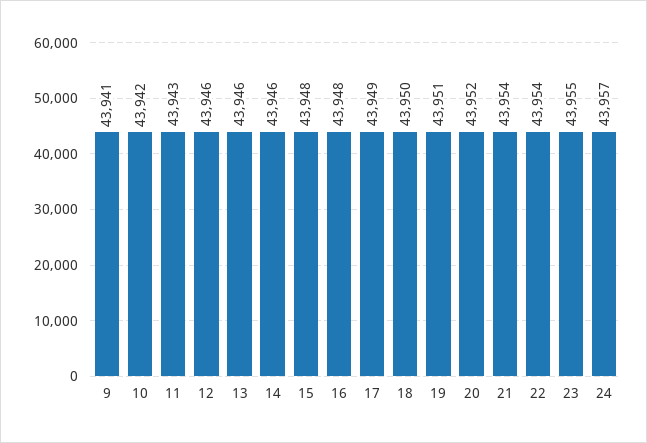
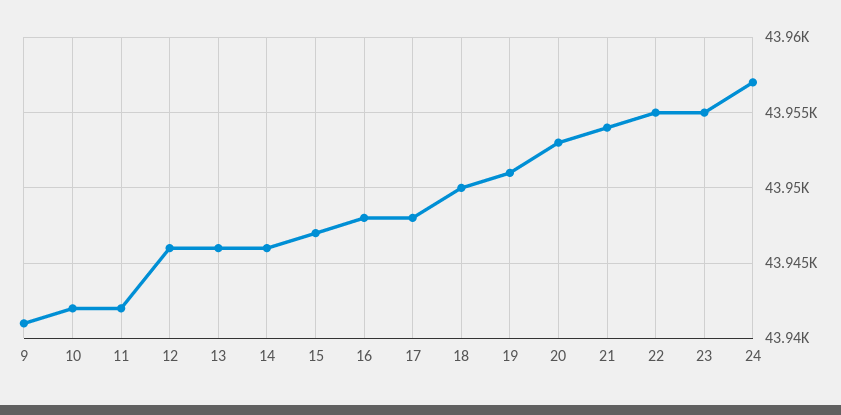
11: 43943 -> 43942
15: 43948 -> 43947
17: 43949 -> 43948
20: 43952 -> 43953
22: 43954 -> 43955

